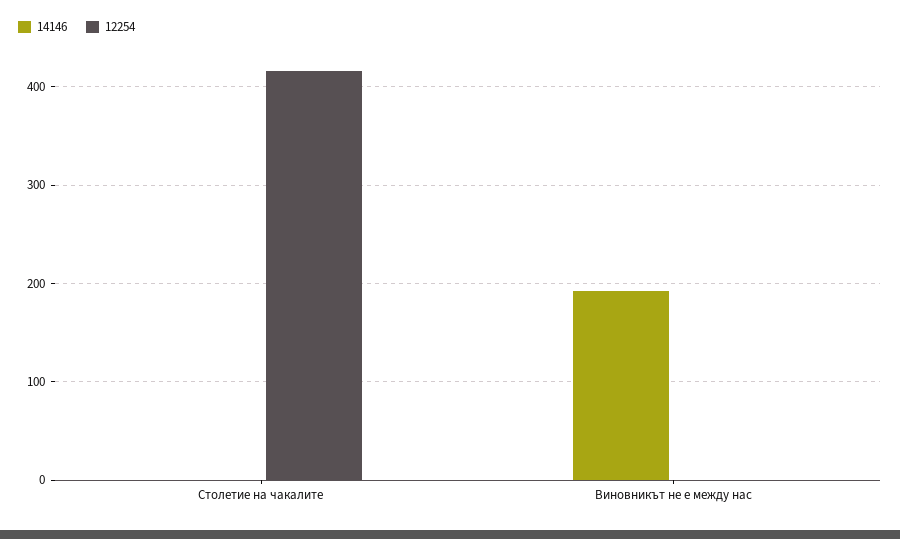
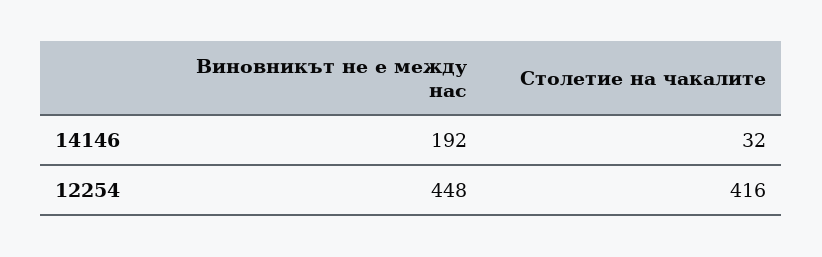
14146, Столетие на чакалите: 0 -> 32
12254, Виновникът не е между нас: 0 -> 448

